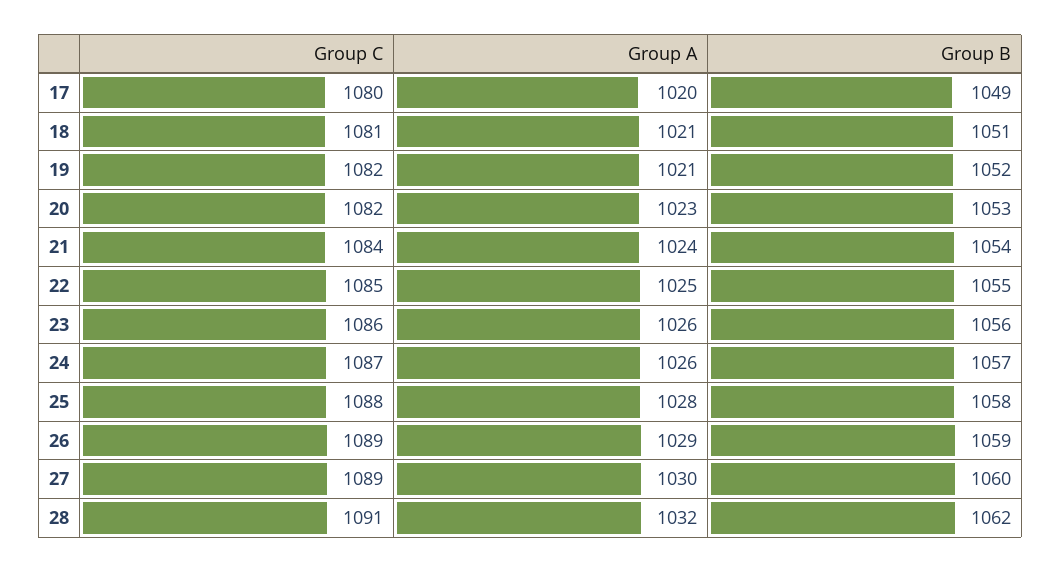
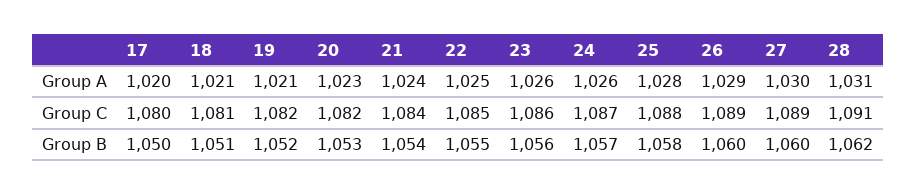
Group B, 17: 1049 -> 1050
Group B, 26: 1059 -> 1060
Group A, 28: 1032 -> 1031

